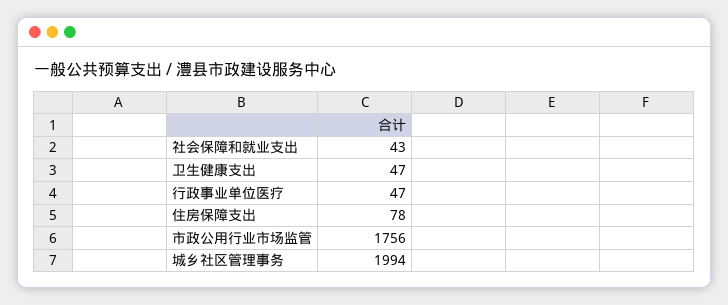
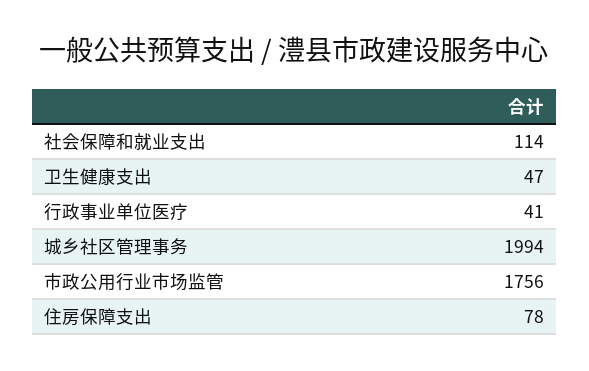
社会保障和就业支出: 43 -> 114
行政事业单位医疗: 47 -> 41

